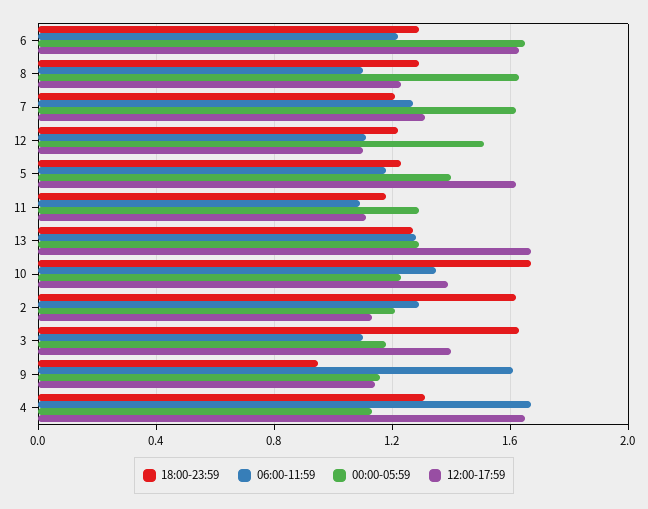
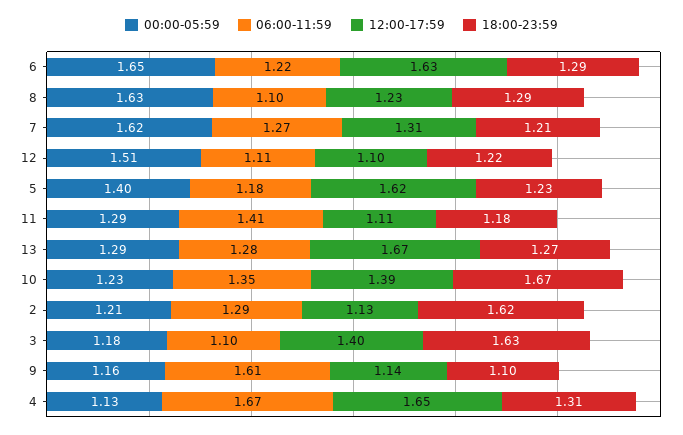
06:00-11:59, 11: 1.1 -> 1.41
18:00-23:59, 9: 0.95 -> 1.1

